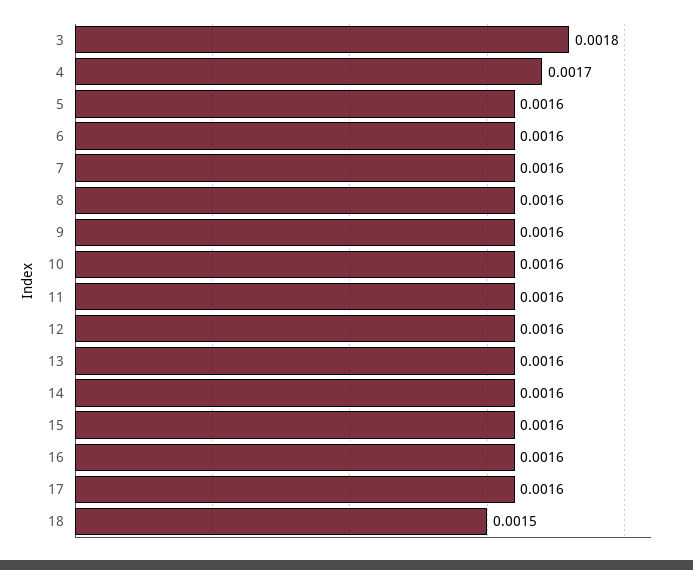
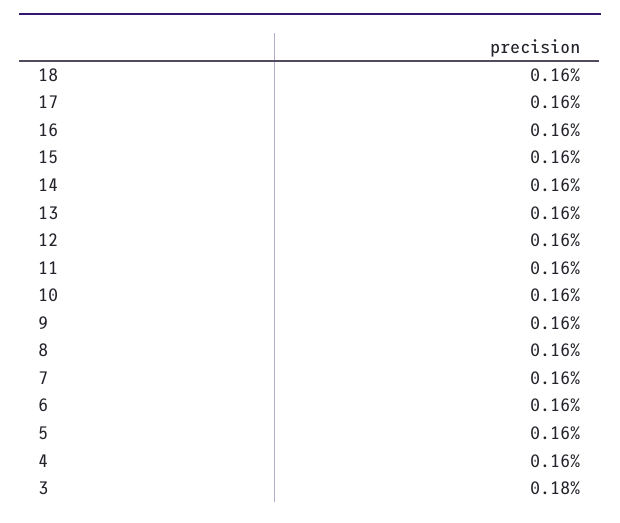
4: 0.0017 -> 0.0016
18: 0.0015 -> 0.0016

